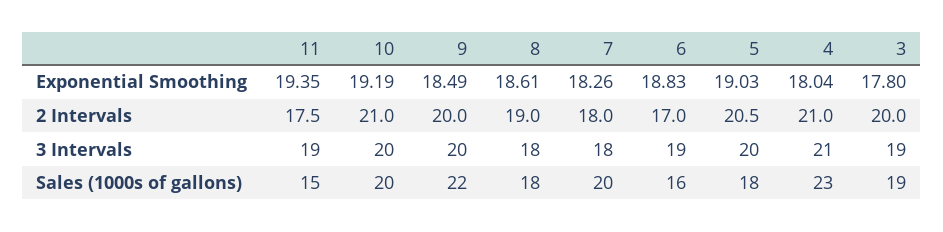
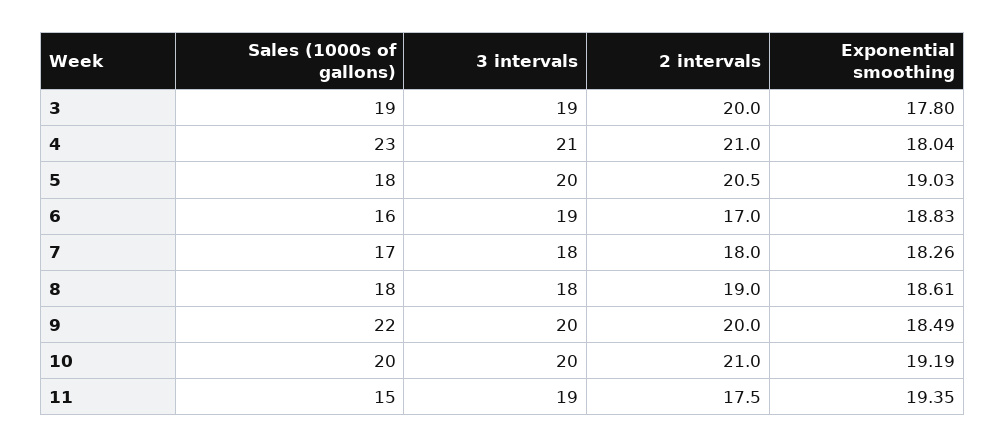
7, Sales (1000s of gallons): 20 -> 17

